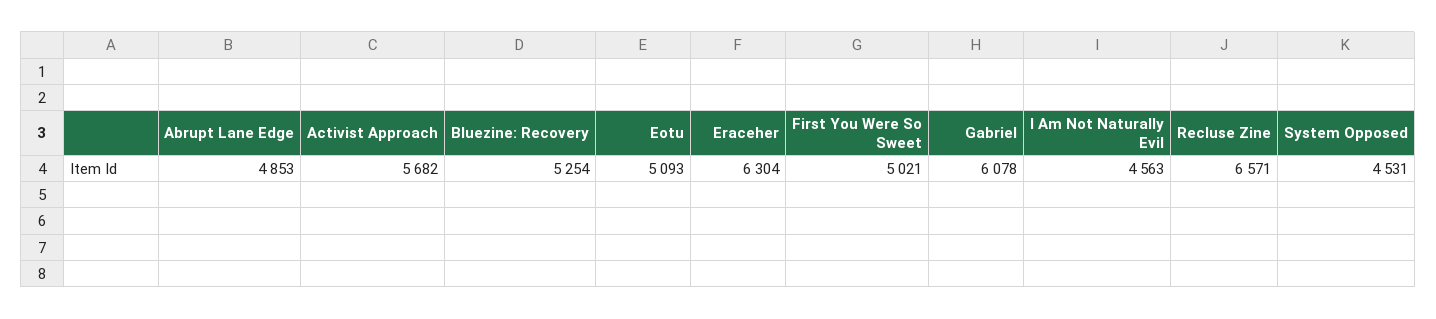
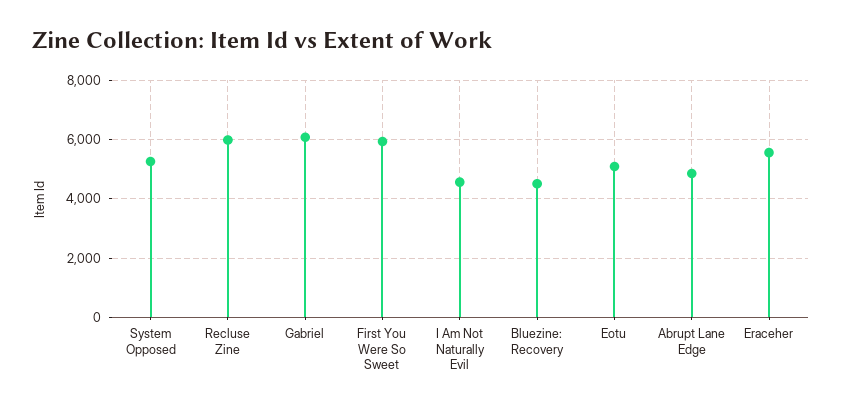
Activist Approach: 5682 -> none
Bluezine: Recovery: 5254 -> 4500
Eraceher: 6304 -> 5500
First You Were So Sweet: 5021 -> 6000
Recluse Zine: 6571 -> 6000
System Opposed: 4531 -> 5250

